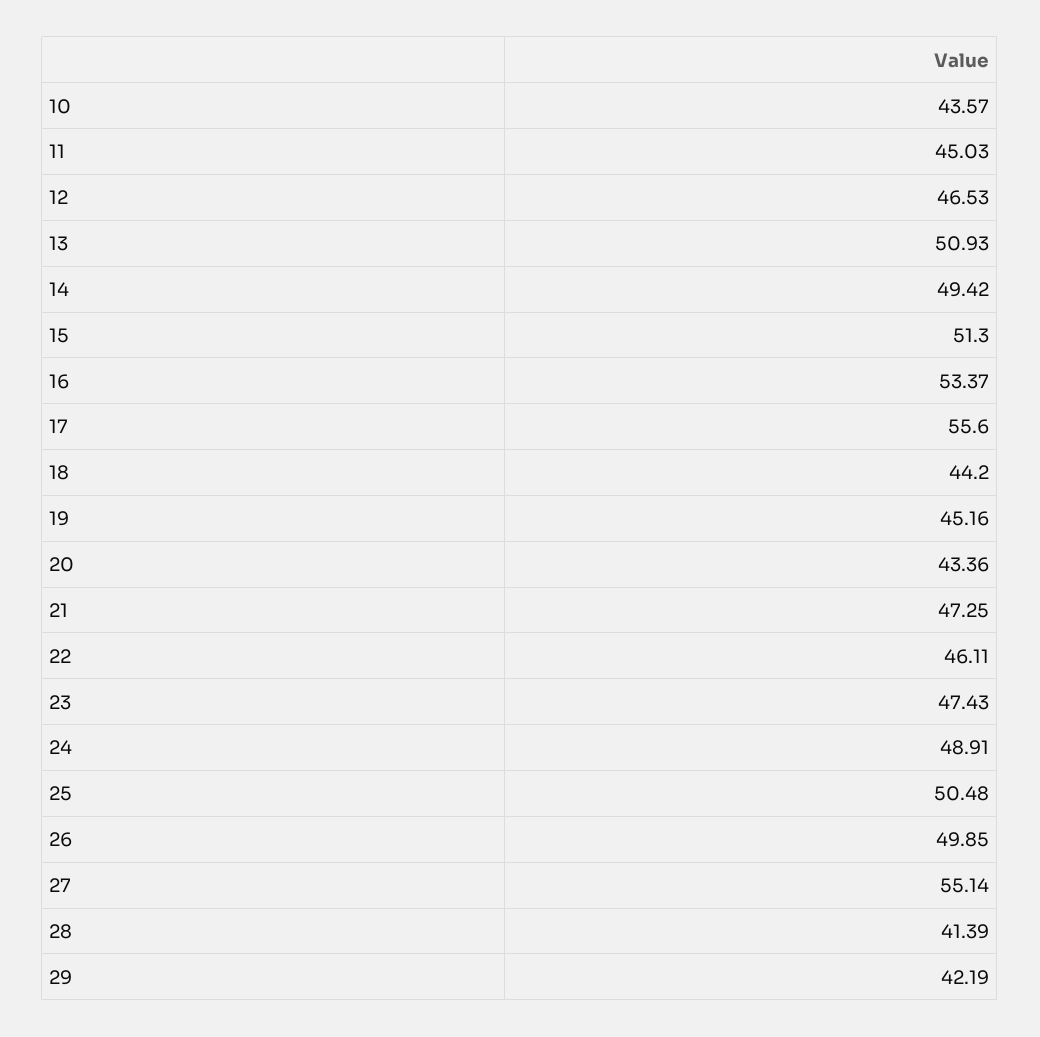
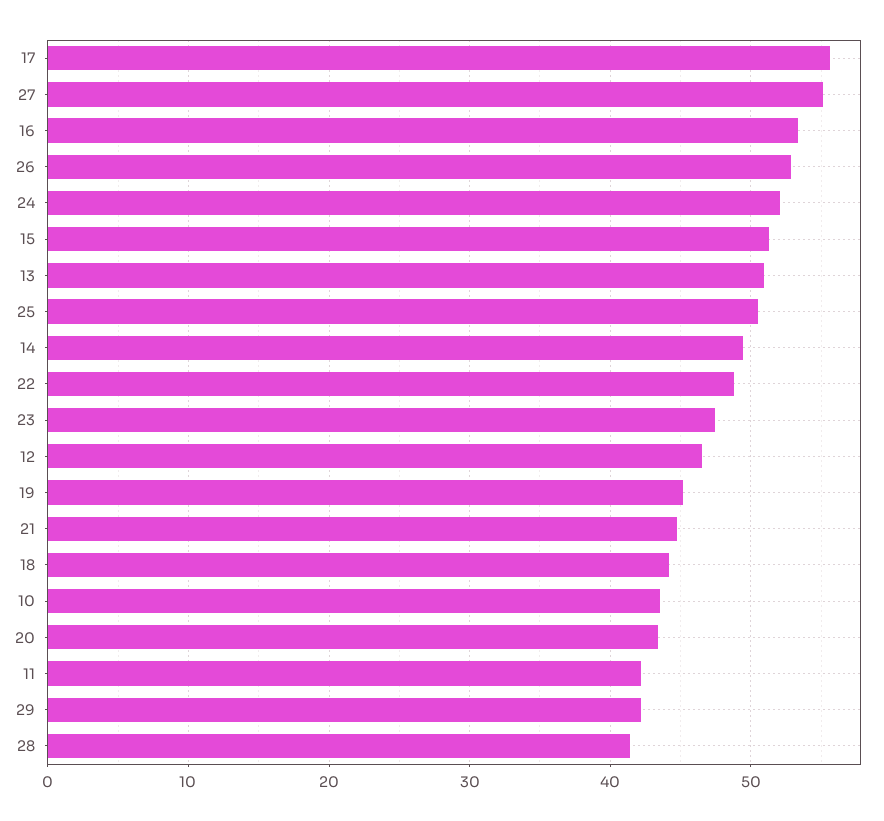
11: 45.03 -> 42
21: 47.25 -> 45
22: 46.11 -> 49
24: 48.91 -> 52
26: 49.85 -> 53

